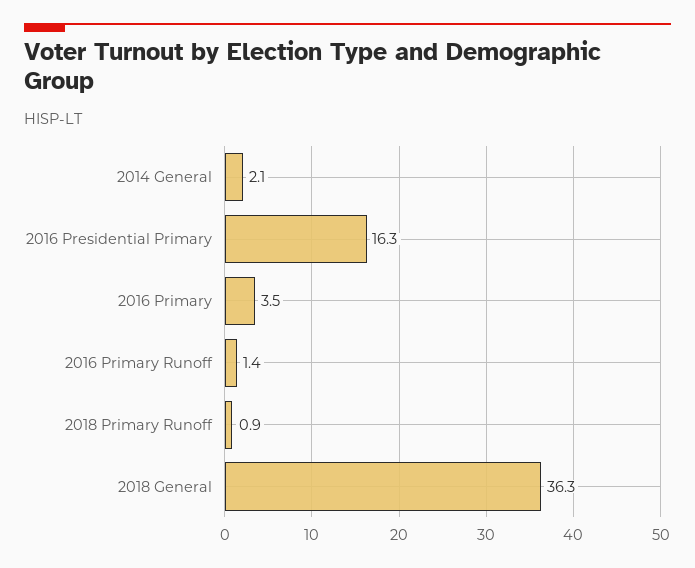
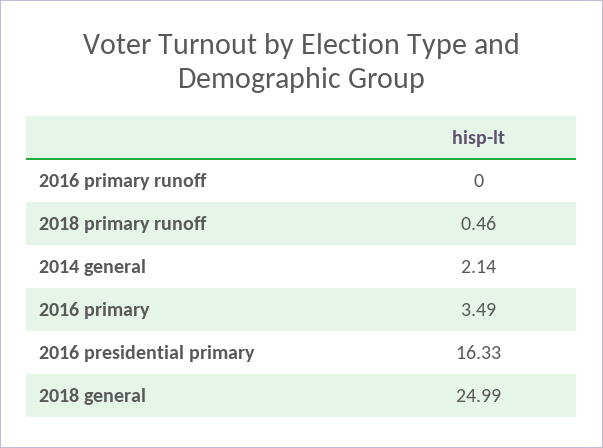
2016 Primary Runoff: 1.4 -> 0
2018 Primary Runoff: 0.9 -> 0.46
2018 General: 36.3 -> 24.99

